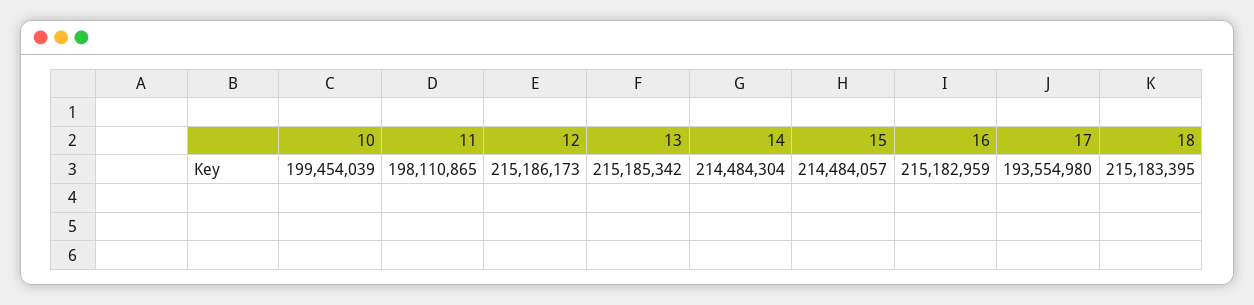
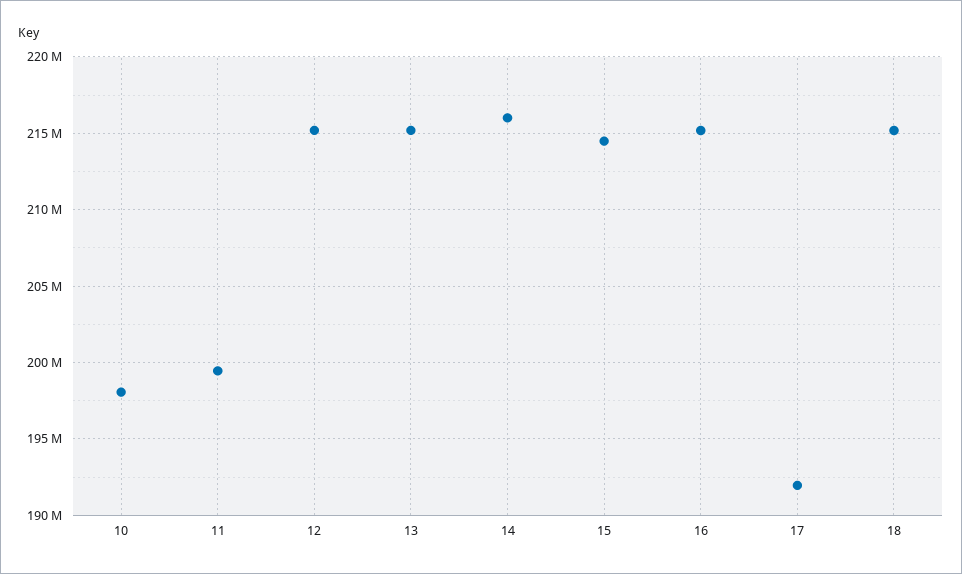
10: 199454039 -> 198000000
11: 198110865 -> 199500000
14: 214484304 -> 216000000
17: 193554980 -> 192000000

